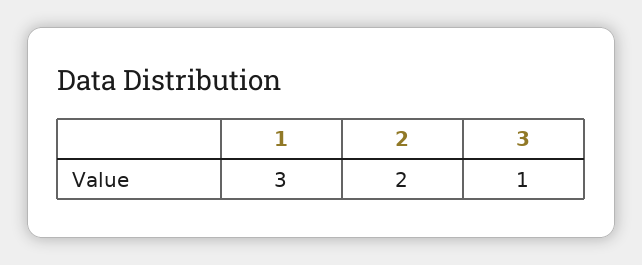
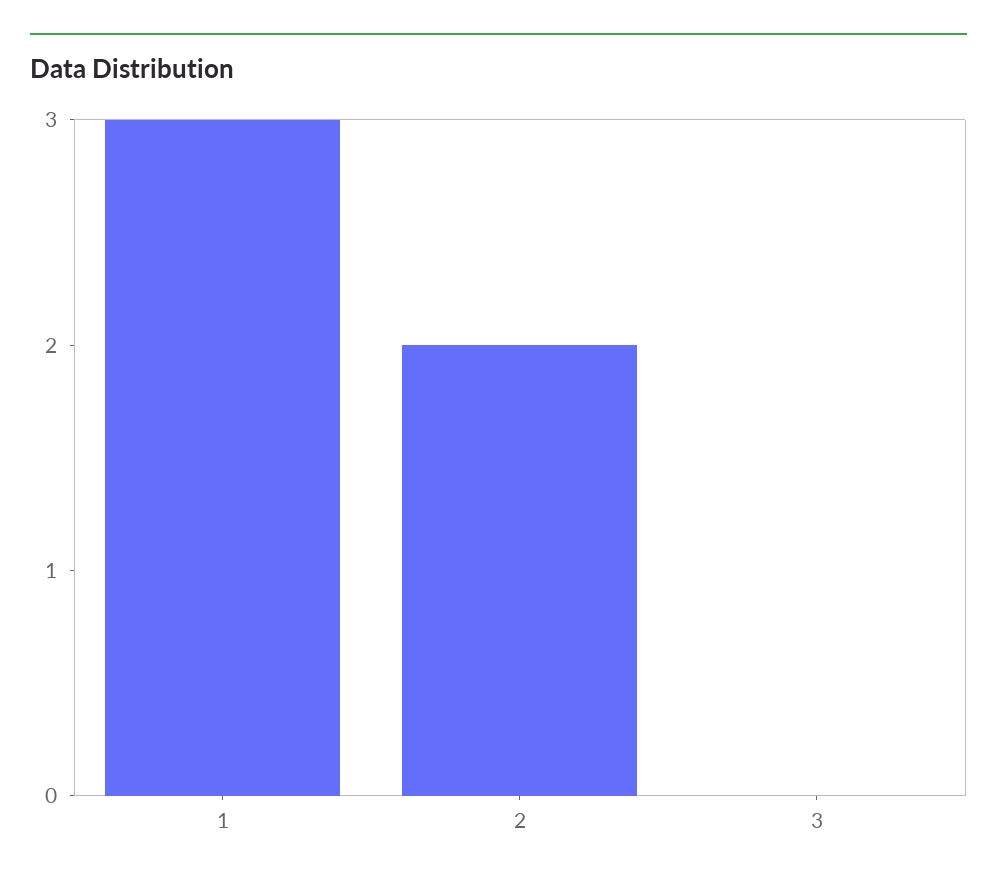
3: 1 -> 0

